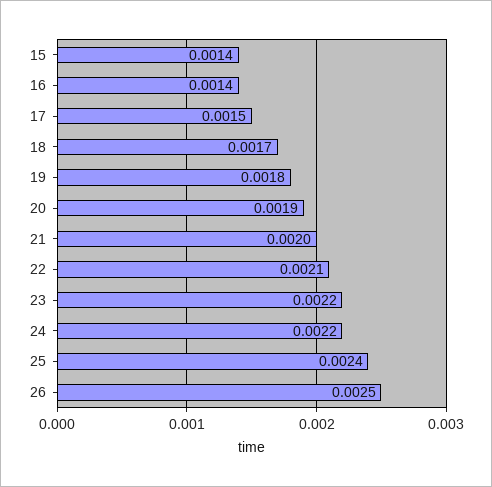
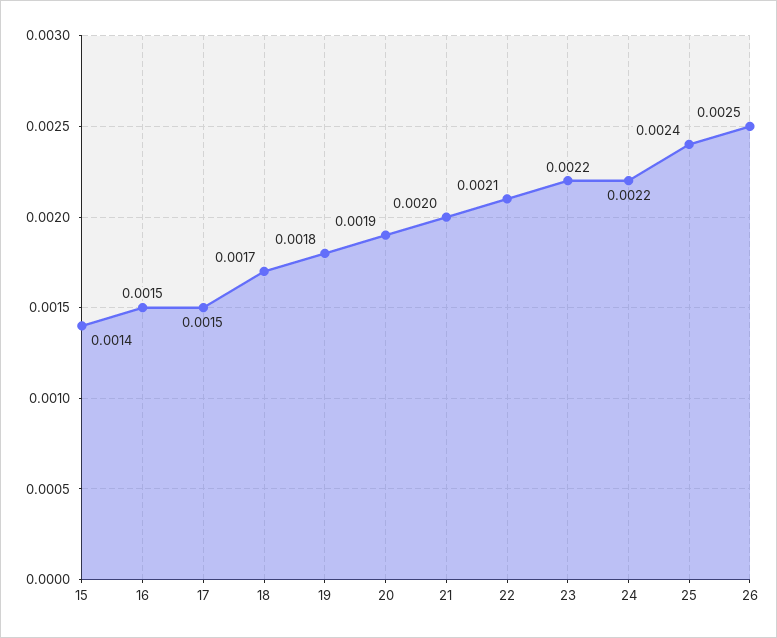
16: 0.0014 -> 0.0015

